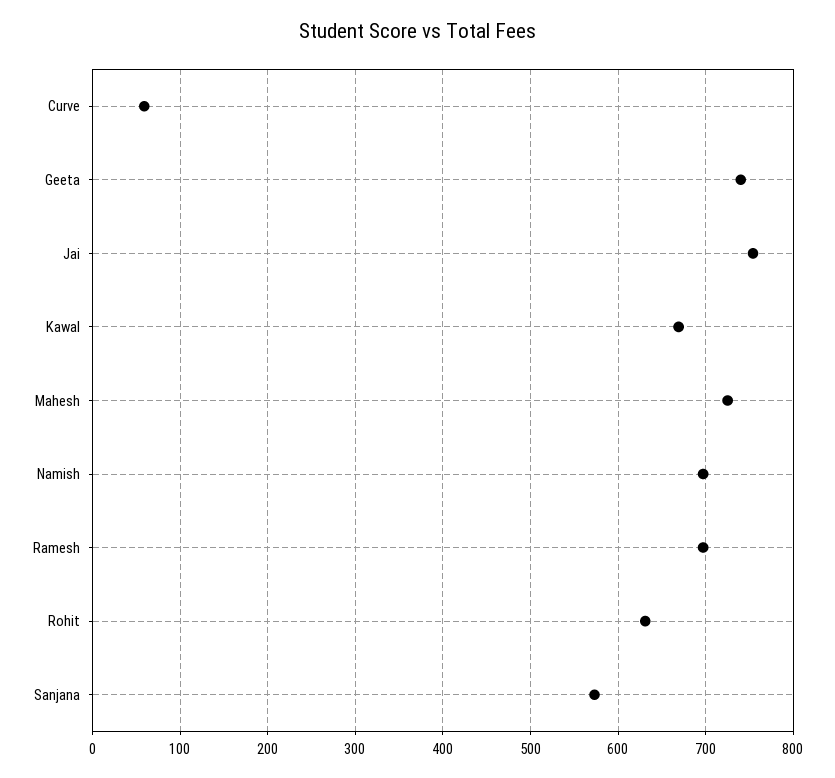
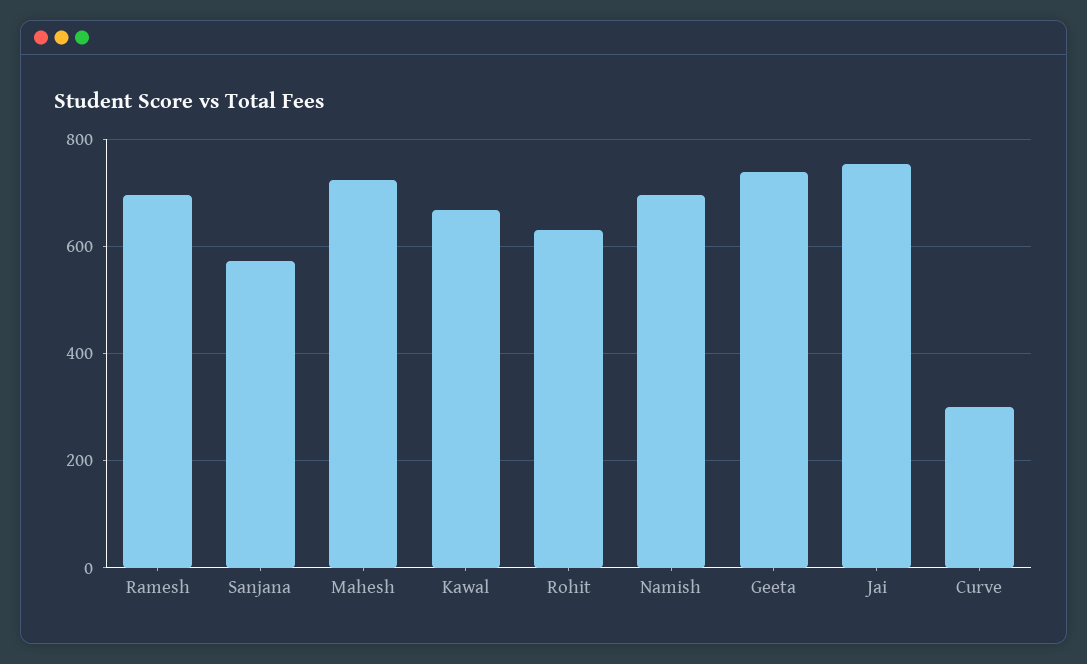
Curve: 60 -> 300

